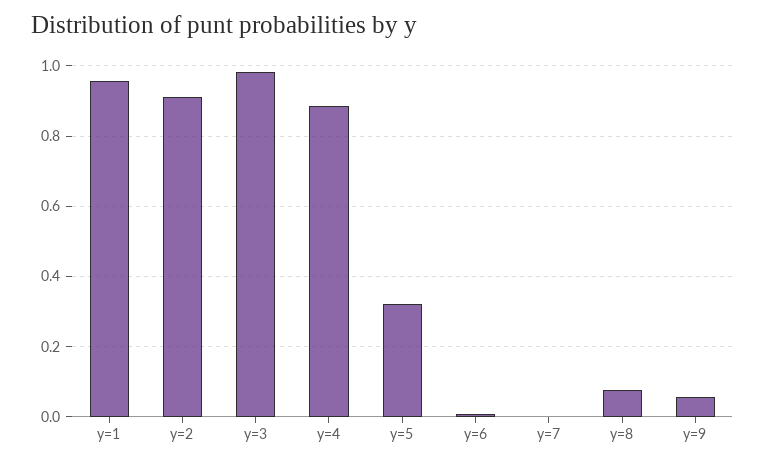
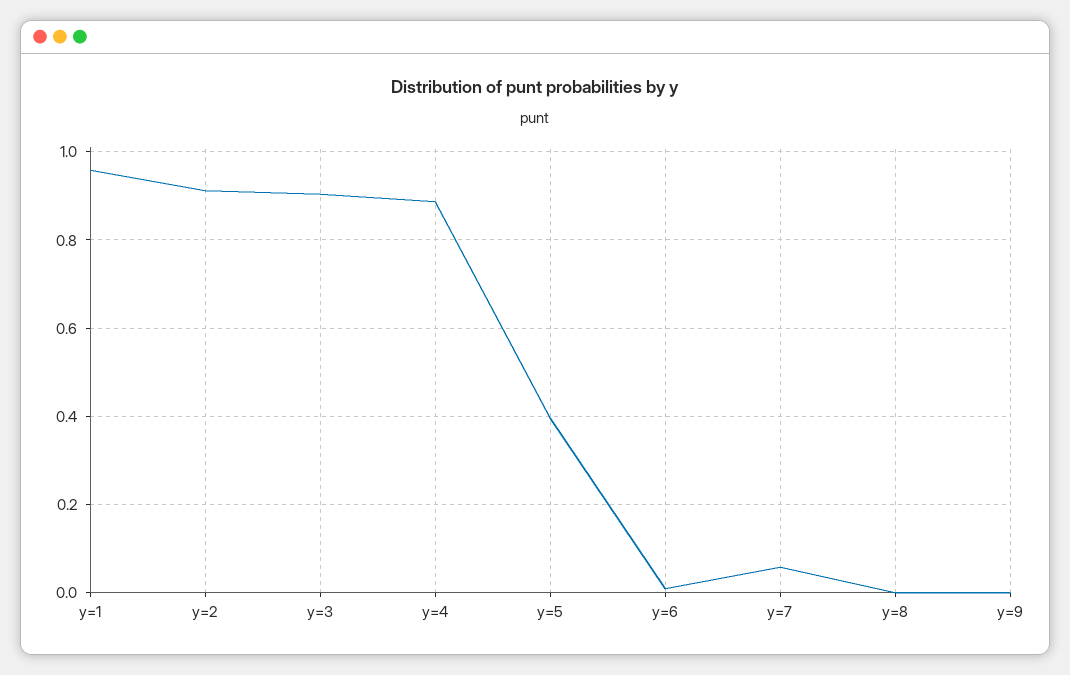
y=3: 0.98 -> 0.9
y=5: 0.32 -> 0.4
y=7: 0 -> 0.06
y=8: 0.08 -> 0
y=9: 0.06 -> 0

